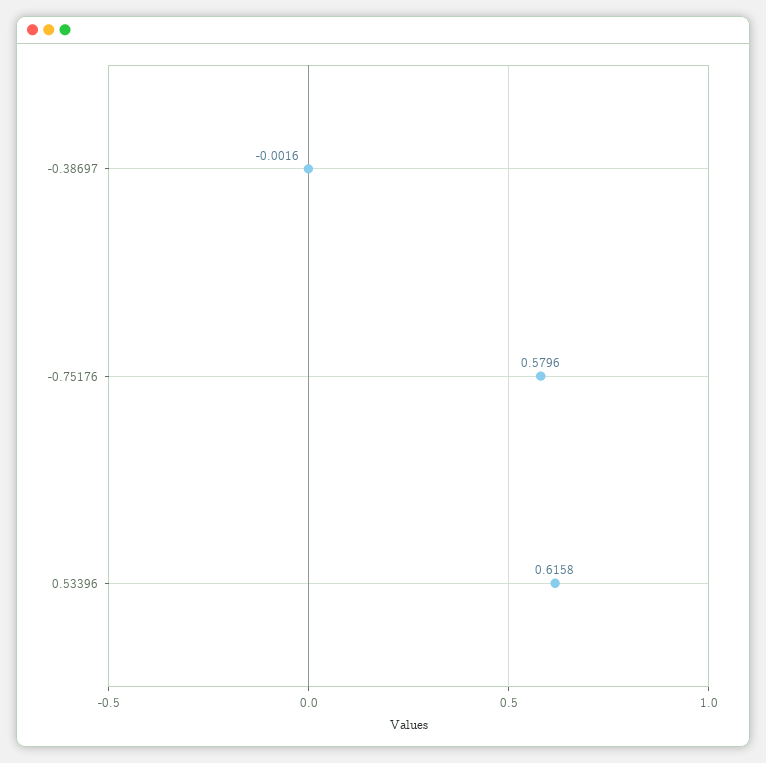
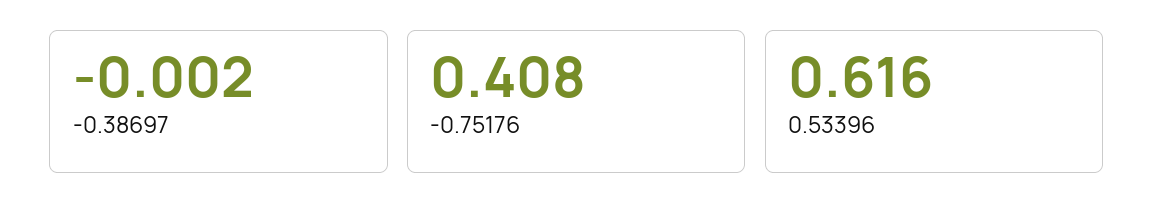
-0.75176: 0.5796 -> 0.408

